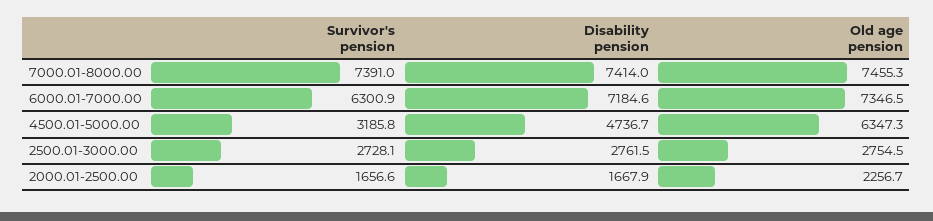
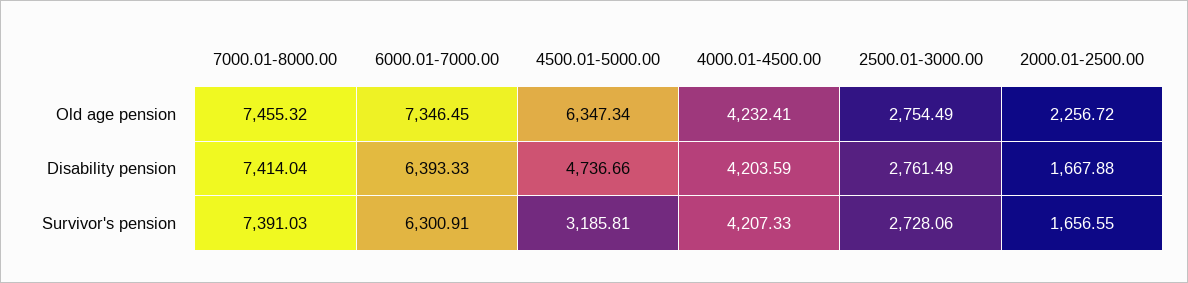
Disability pension, 6000.01-7000.00: 7184.6 -> 6393.33
Old age pension, 4000.01-4500.00: none -> 4232.41
Disability pension, 4000.01-4500.00: none -> 4203.59
Survivor's pension, 4000.01-4500.00: none -> 4207.33

